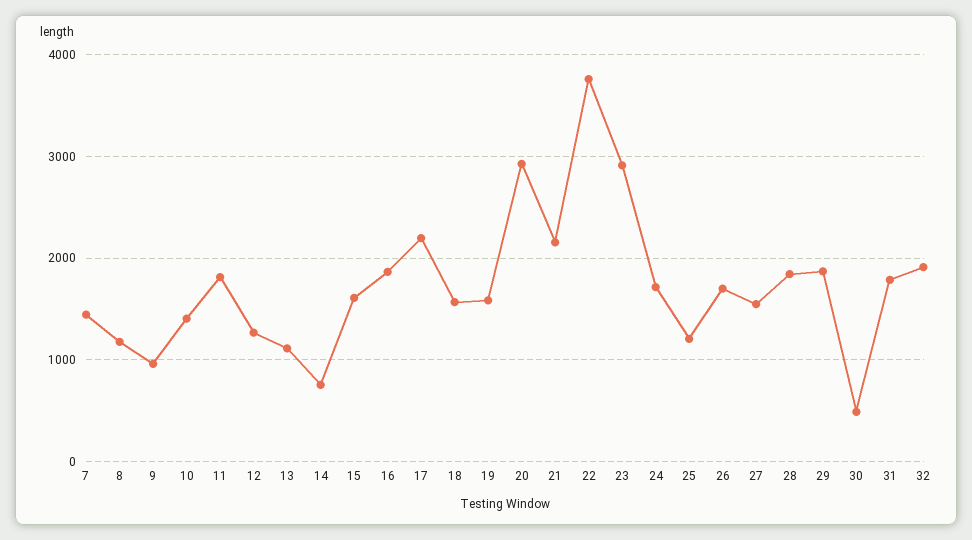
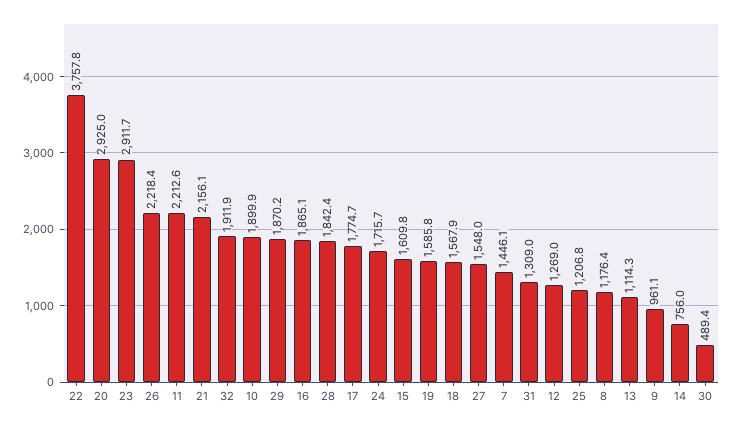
10: 1400 -> 1899.9
11: 1800 -> 2212.6
17: 2200 -> 1774.7
26: 1700 -> 2218.4
31: 1800 -> 1309

